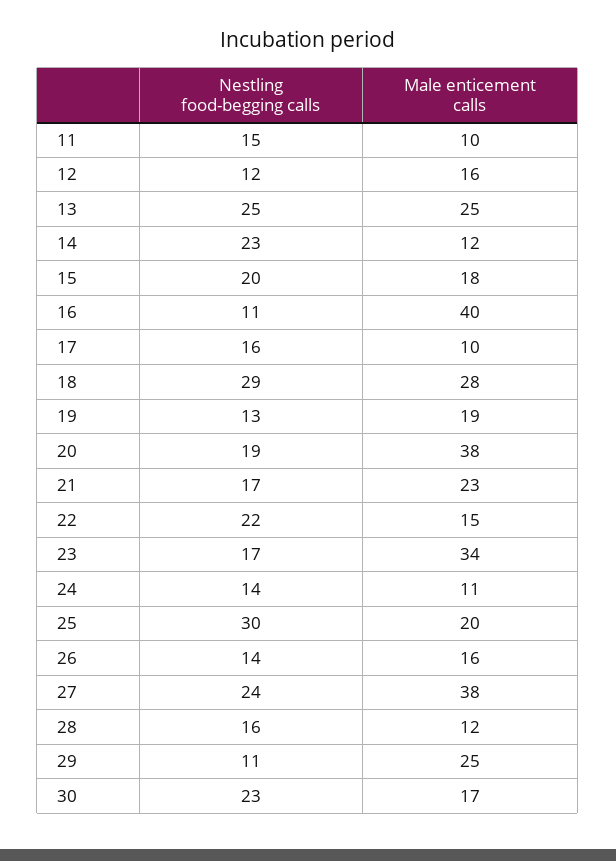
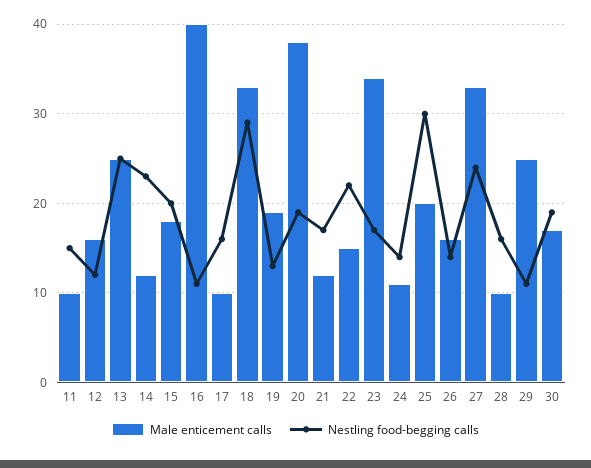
Male enticement calls, 18: 28 -> 33
Male enticement calls, 21: 23 -> 12
Male enticement calls, 27: 38 -> 33
Male enticement calls, 28: 12 -> 10
Nestling food-begging calls, 30: 23 -> 19

